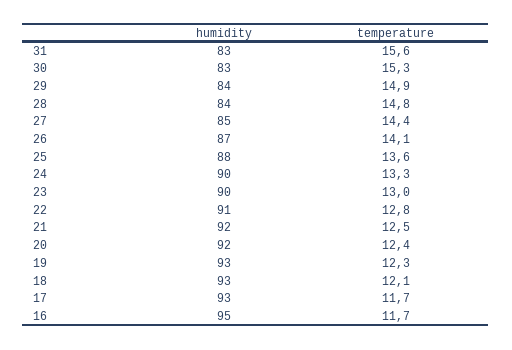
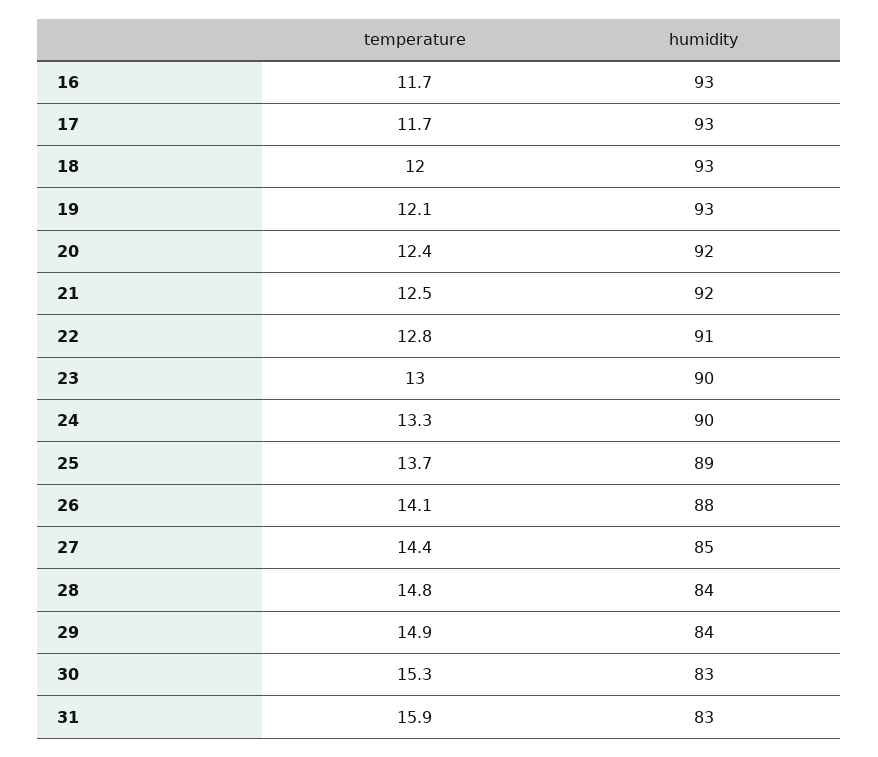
temperature, 31: 15.6 -> 15.9
humidity, 26: 87 -> 88
humidity, 25: 88 -> 89
temperature, 25: 13.6 -> 13.7
temperature, 19: 12.3 -> 12.1
temperature, 18: 12.1 -> 12
humidity, 16: 95 -> 93

